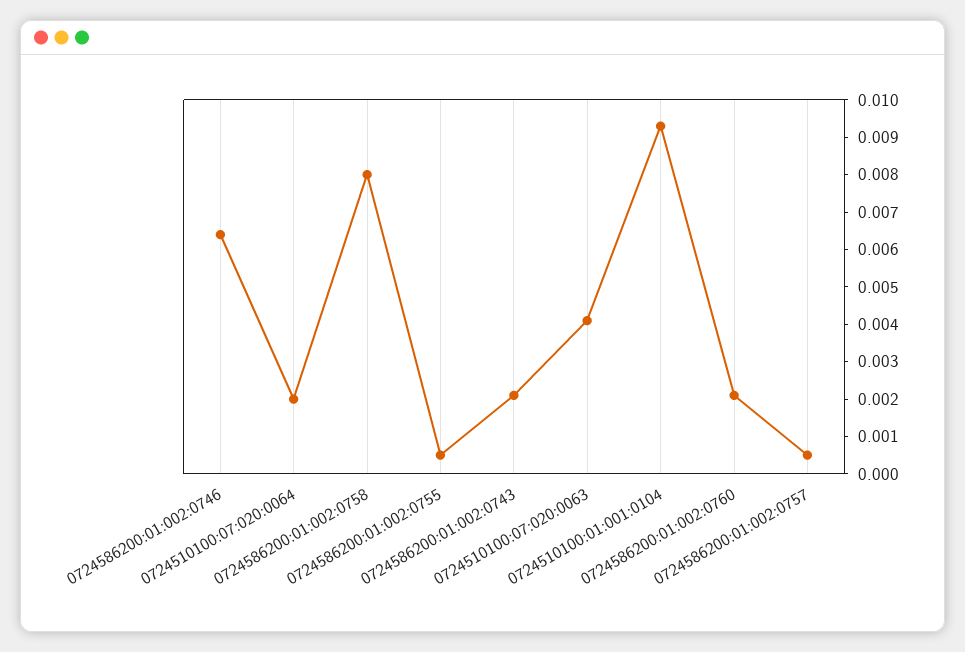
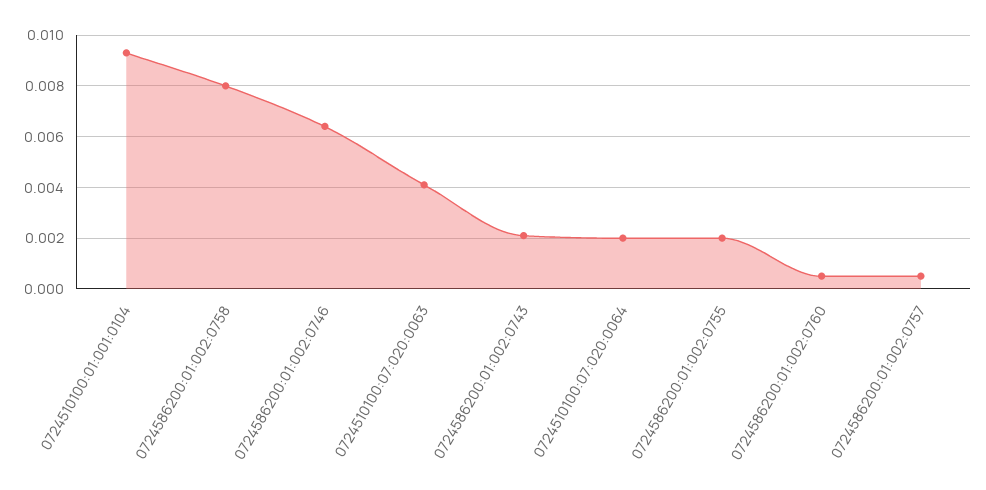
0724586200:01:002:0755: 0.0005 -> 0.002
0724586200:01:002:0760: 0.002 -> 0.0005

